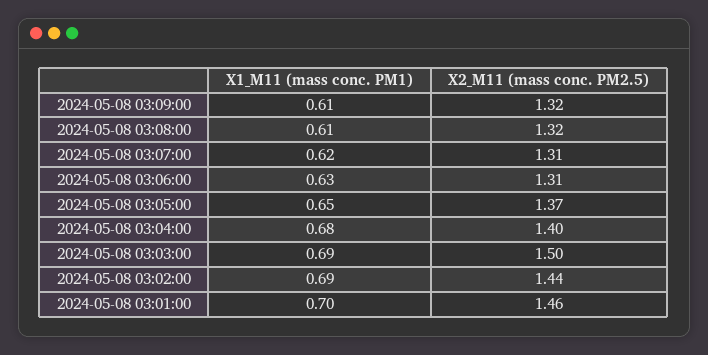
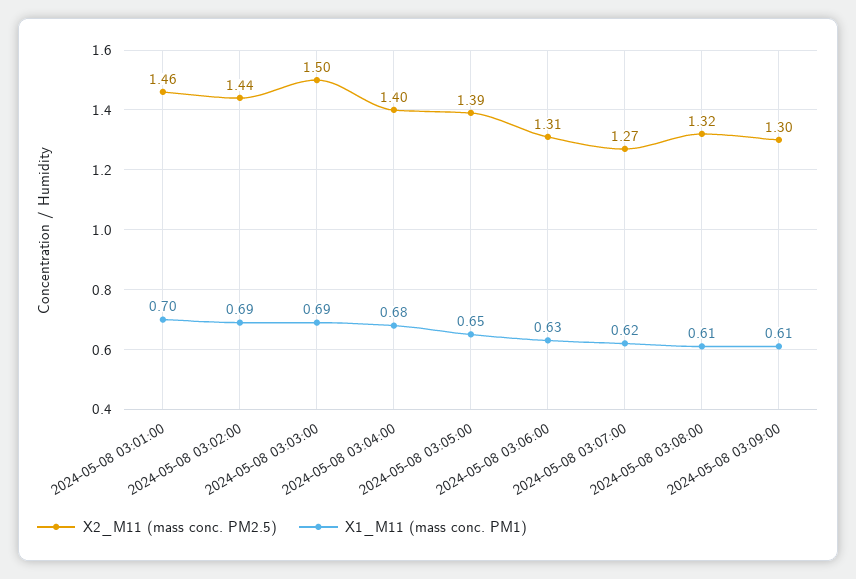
X2_M11 (mass conc. PM2.5), 2024-05-08 03:09:00: 1.32 -> 1.3
X2_M11 (mass conc. PM2.5), 2024-05-08 03:07:00: 1.31 -> 1.27
X2_M11 (mass conc. PM2.5), 2024-05-08 03:05:00: 1.37 -> 1.39

